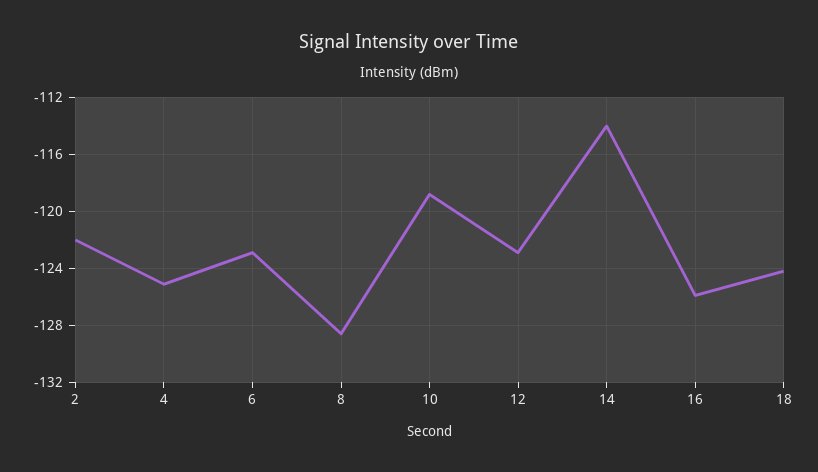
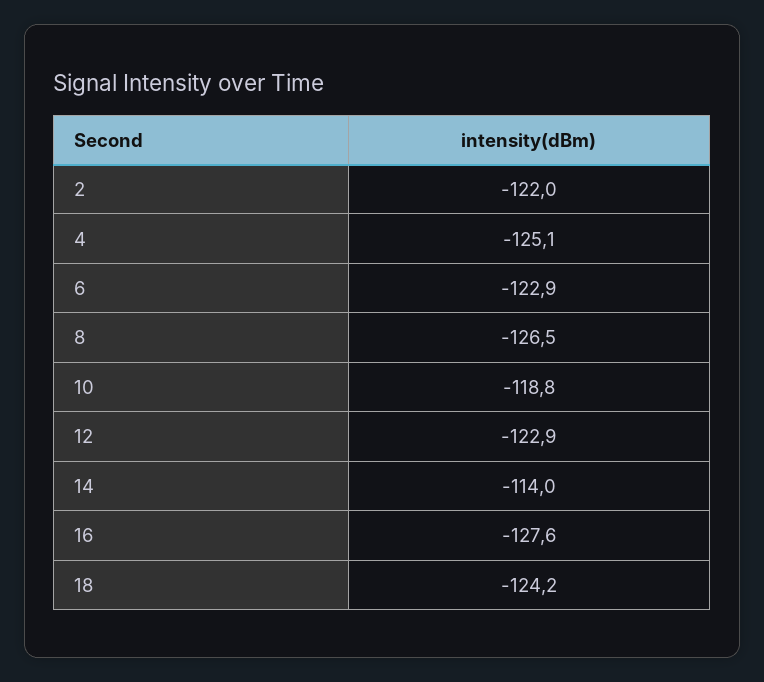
8: -128.5 -> -126.5
16: -126 -> -127.6

